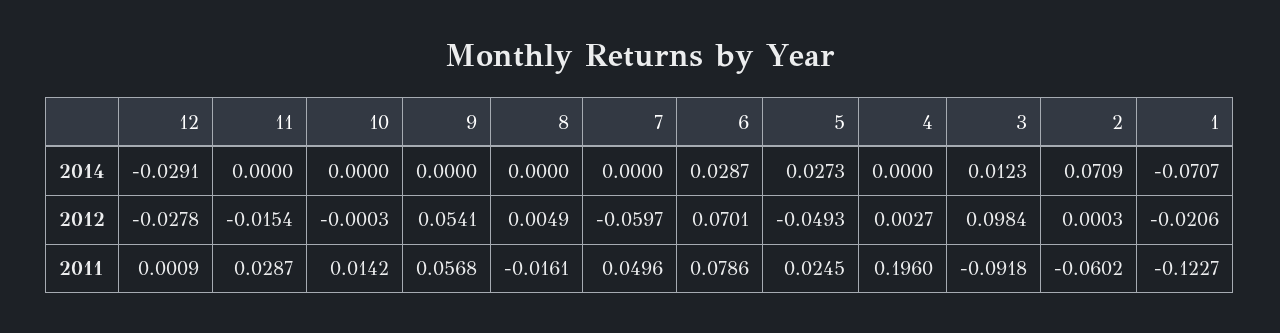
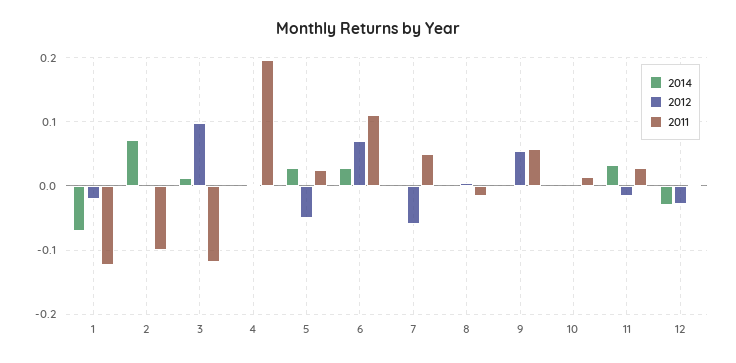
2014, 11: 0 -> 0.03
2011, 6: 0.0786 -> 0.11
2011, 3: -0.0918 -> -0.12
2011, 2: -0.0602 -> -0.1

